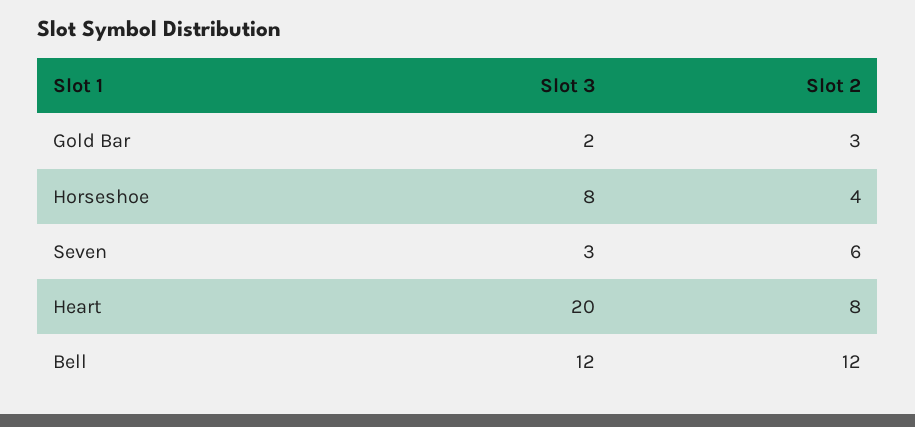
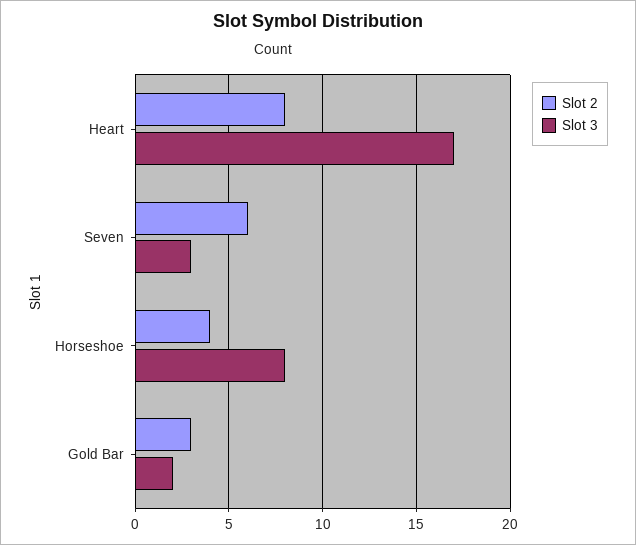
Slot 3, Heart: 20 -> 17
Slot 3, Bell: 12 -> none
Slot 2, Bell: 12 -> none

